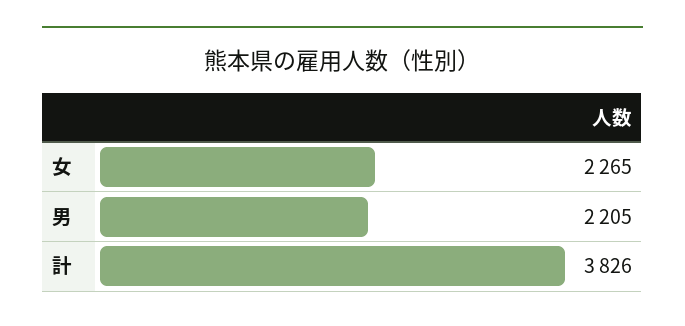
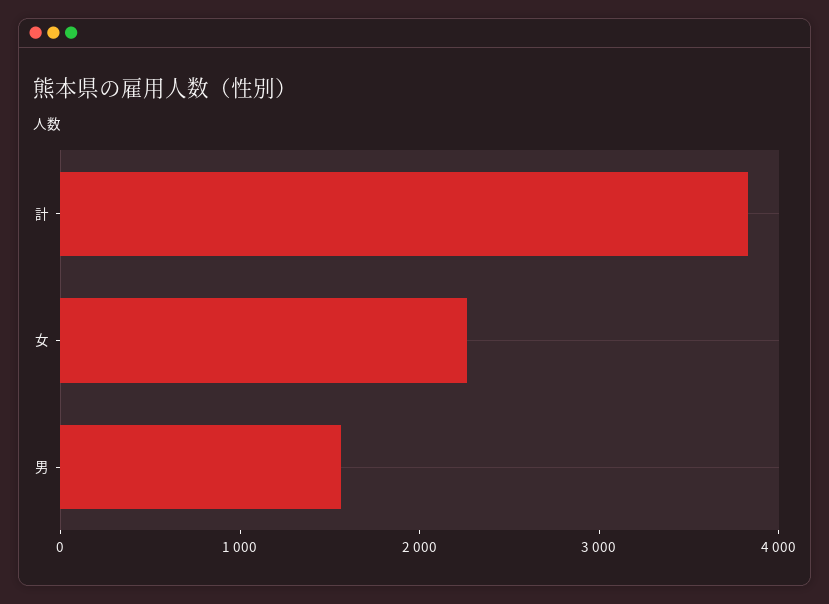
男: 2205 -> 1600

